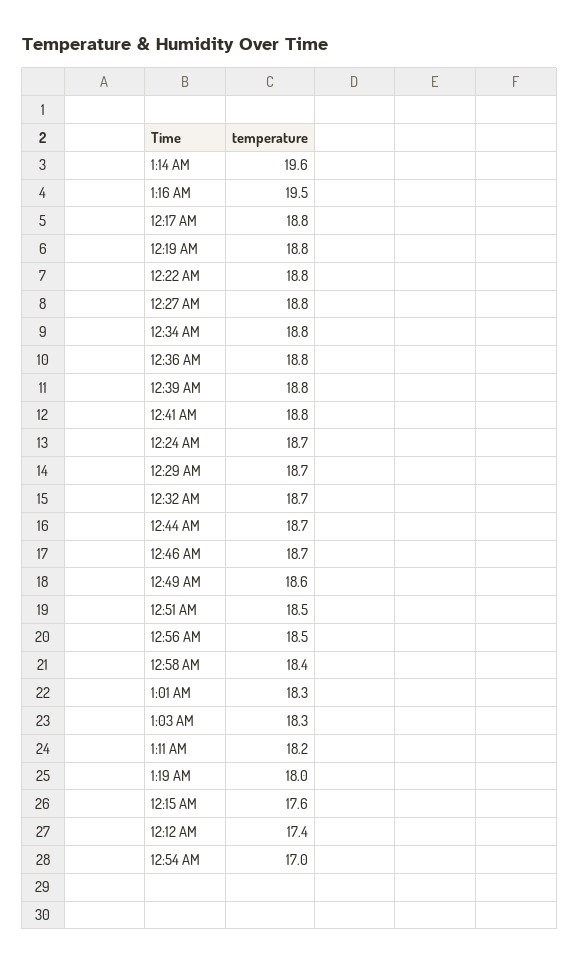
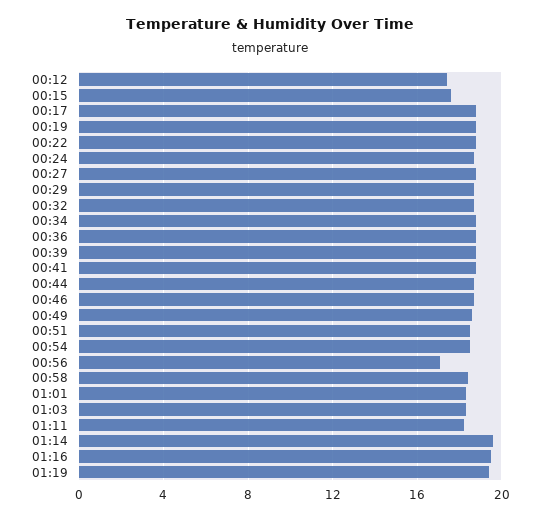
12:56 AM: 18.5 -> 17
1:19 AM: 18 -> 19.5
12:54 AM: 17 -> 18.5

